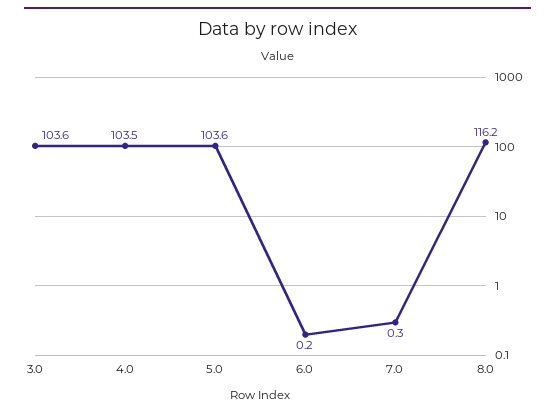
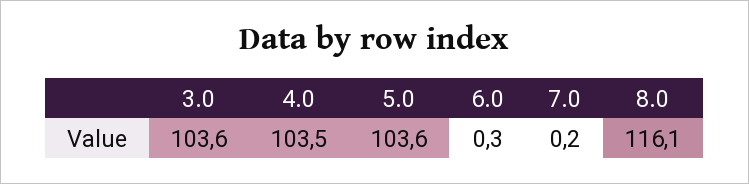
6.0: 0.2 -> 0.3
7.0: 0.3 -> 0.2
8.0: 116.2 -> 116.1

